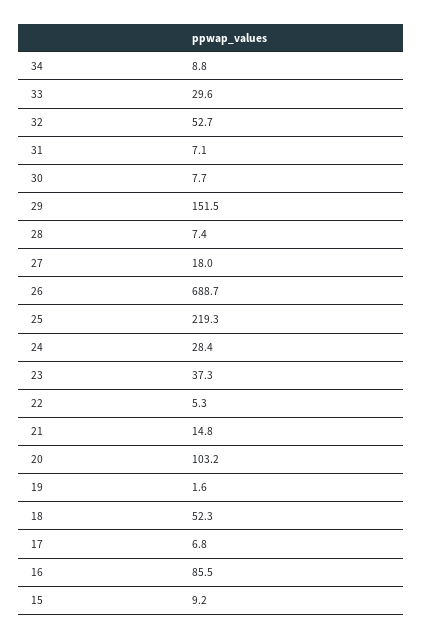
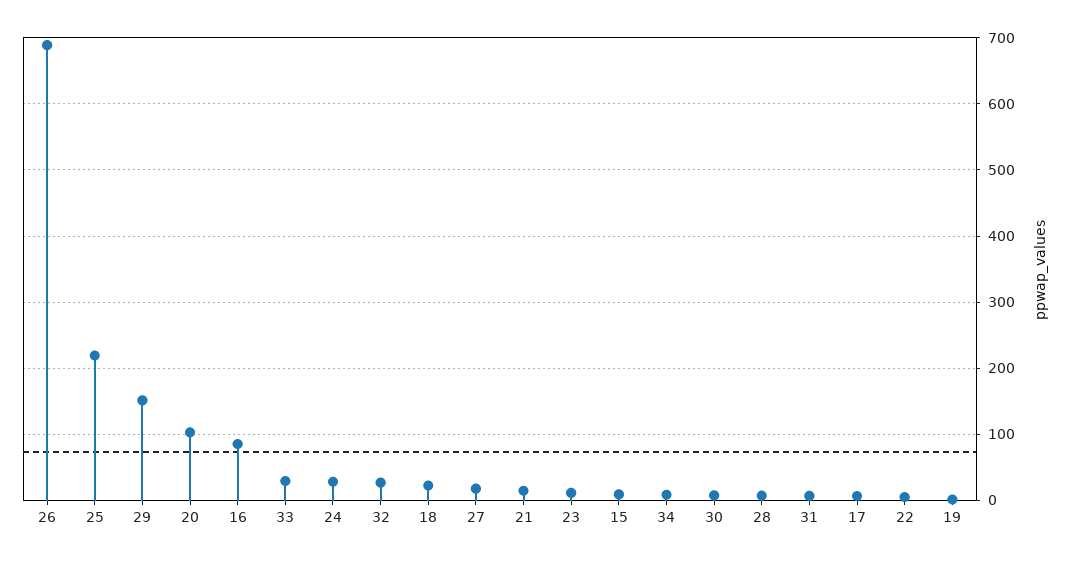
32: 52.7 -> 30
23: 37.3 -> 10
18: 52.3 -> 20

